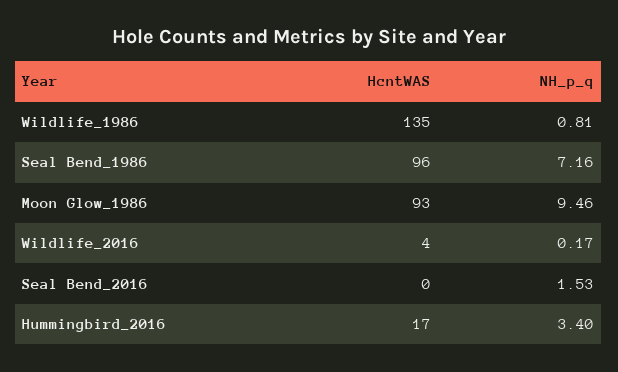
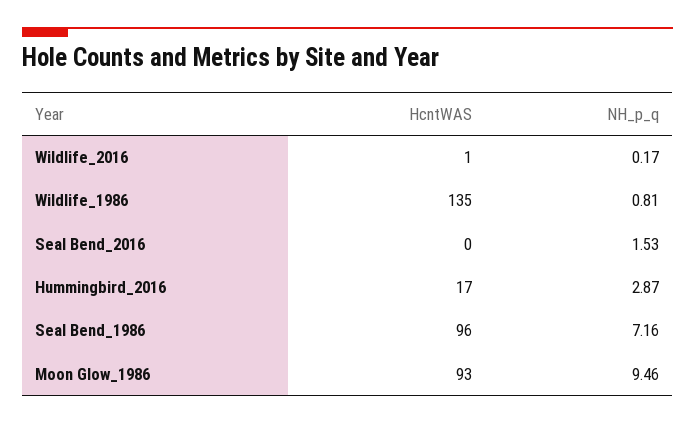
HcntWAS, Wildlife_2016: 4 -> 1
NH_p_q, Hummingbird_2016: 3.4 -> 2.87

